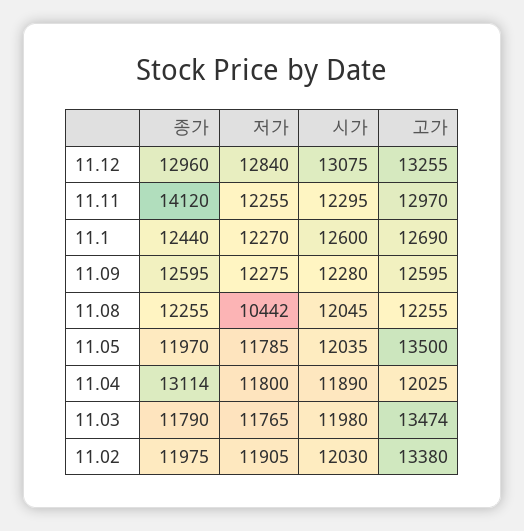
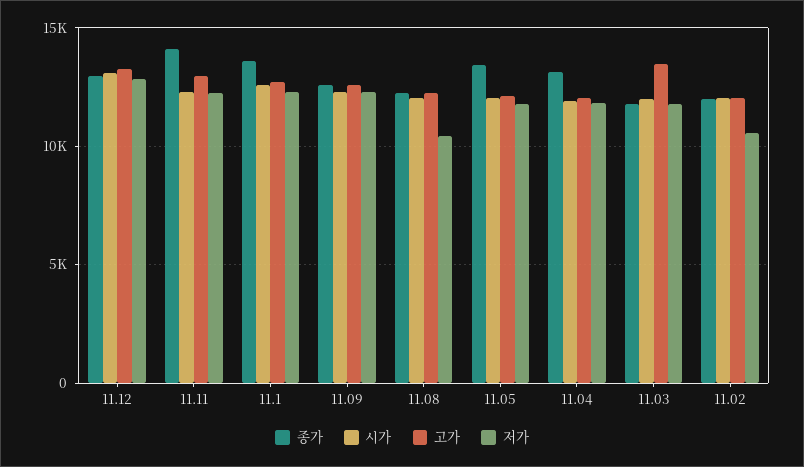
종가, 11.1: 12440 -> 13500
종가, 11.05: 11970 -> 13500
고가, 11.05: 13500 -> 12000
저가, 11.02: 11905 -> 10500
고가, 11.02: 13380 -> 12000

